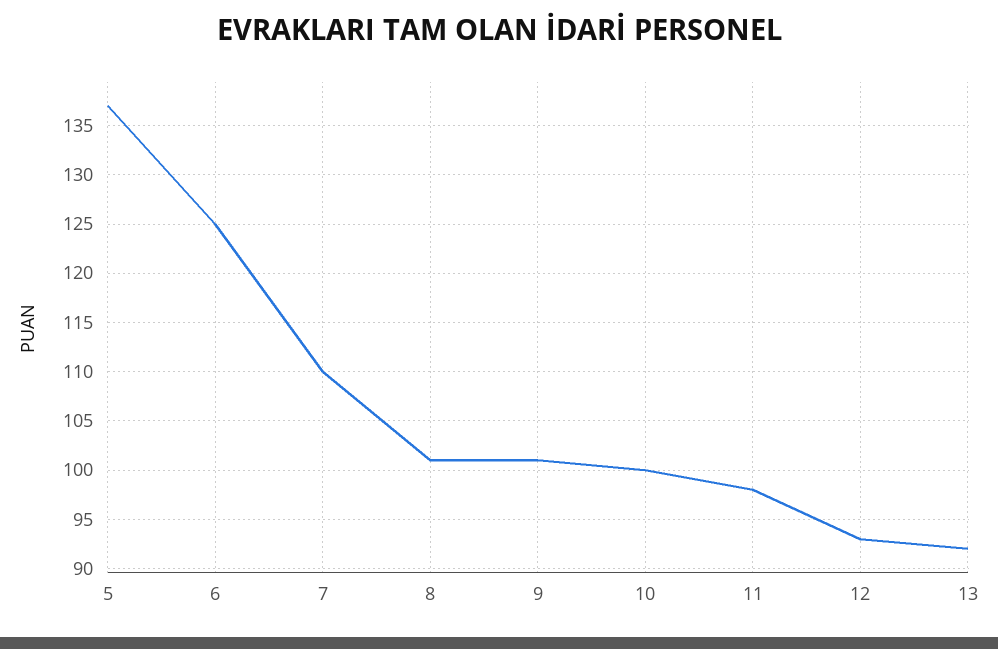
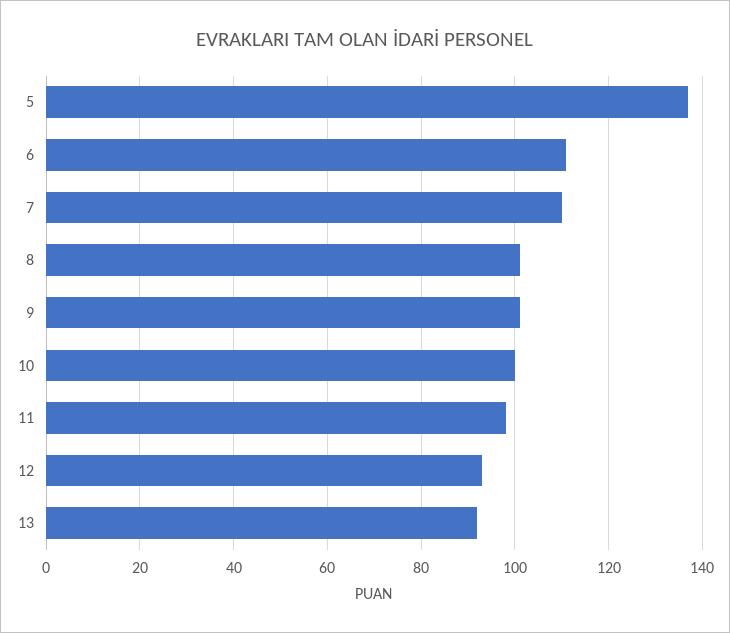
6: 125 -> 110

